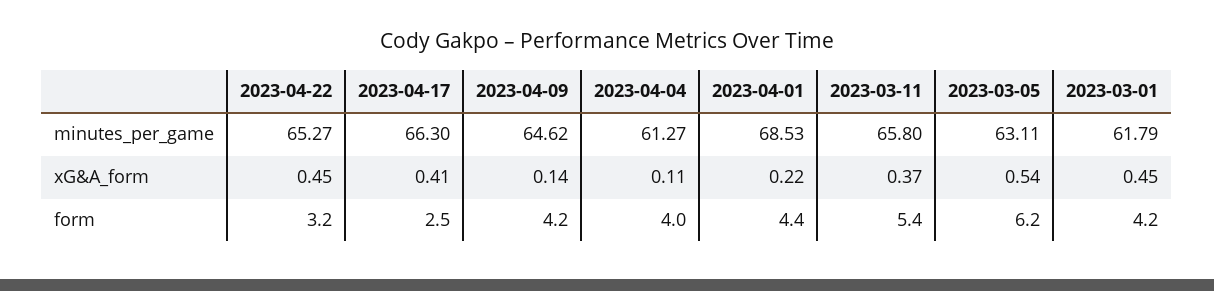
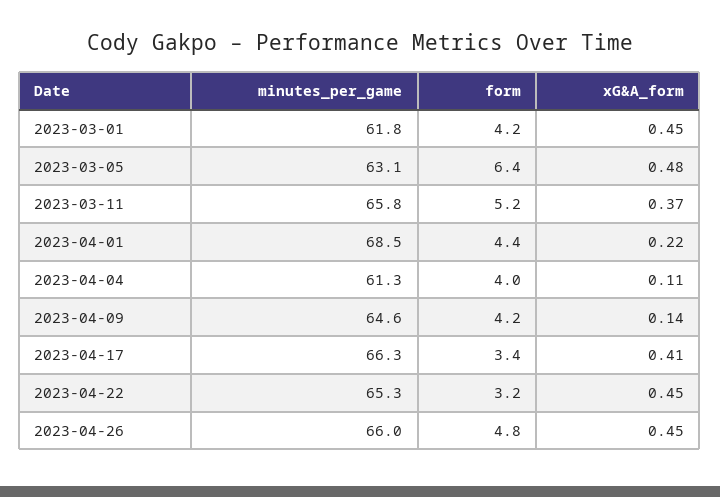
2023-03-05, xG&A_form: 0.54 -> 0.48
2023-04-17, form: 2.5 -> 3.4
2023-03-11, form: 5.4 -> 5.2
2023-03-05, form: 6.2 -> 6.4
2023-04-26, minutes_per_game: none -> 66
2023-04-26, form: none -> 4.8
2023-04-26, xG&A_form: none -> 0.45

